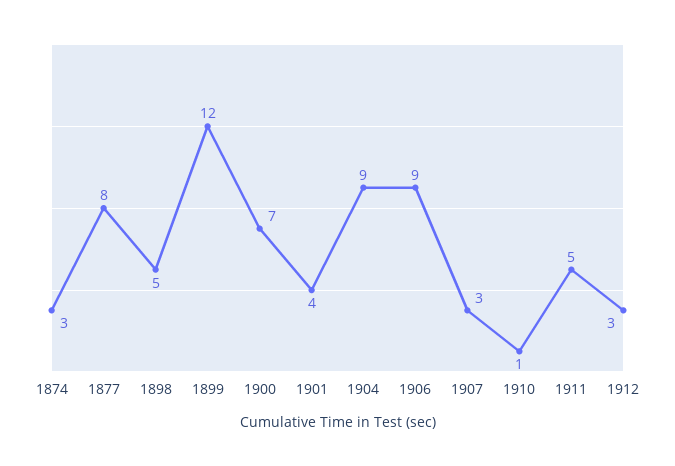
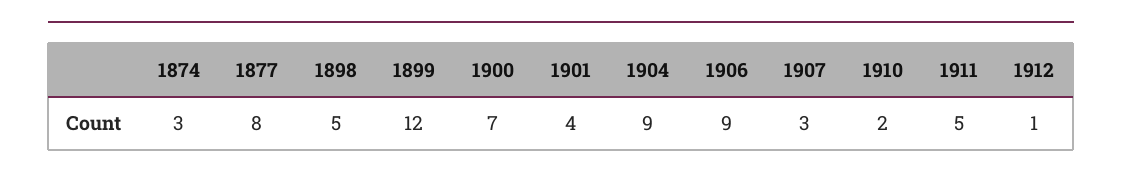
1910: 1 -> 2
1912: 3 -> 1

